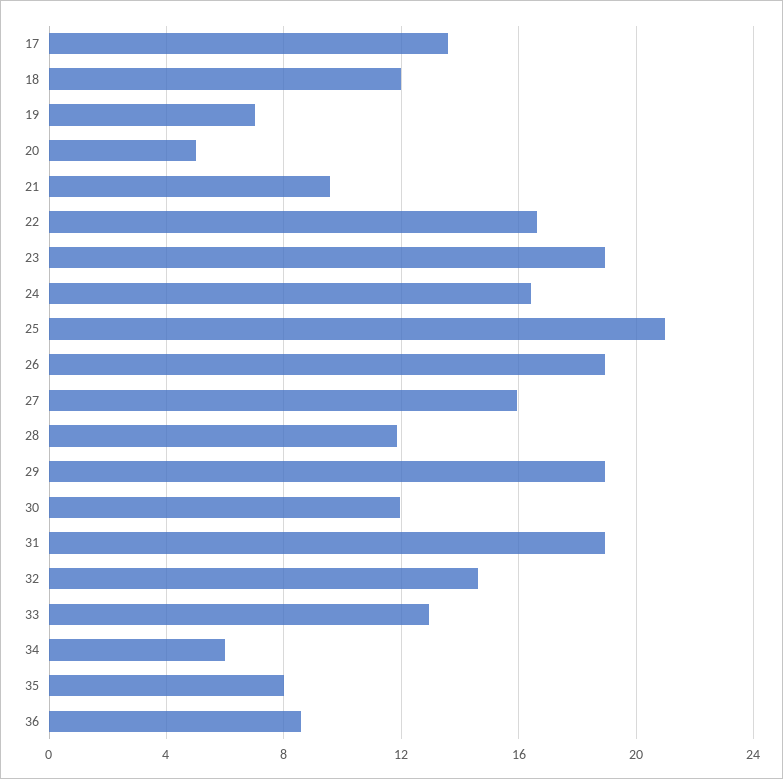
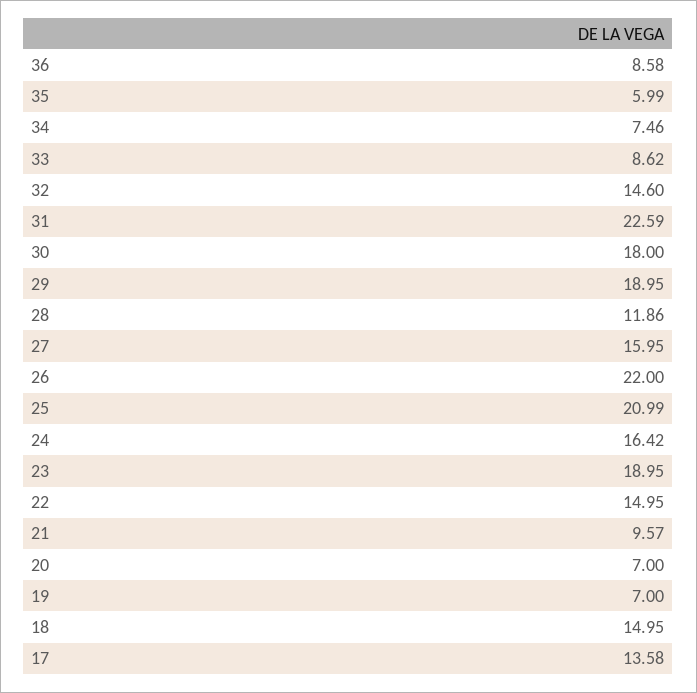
18: 12 -> 14.95
20: 5 -> 7
22: 16.5 -> 14.95
26: 19 -> 22
30: 12 -> 18
31: 19 -> 22.59
33: 13 -> 8.62
34: 6 -> 7.46
35: 8 -> 5.99

